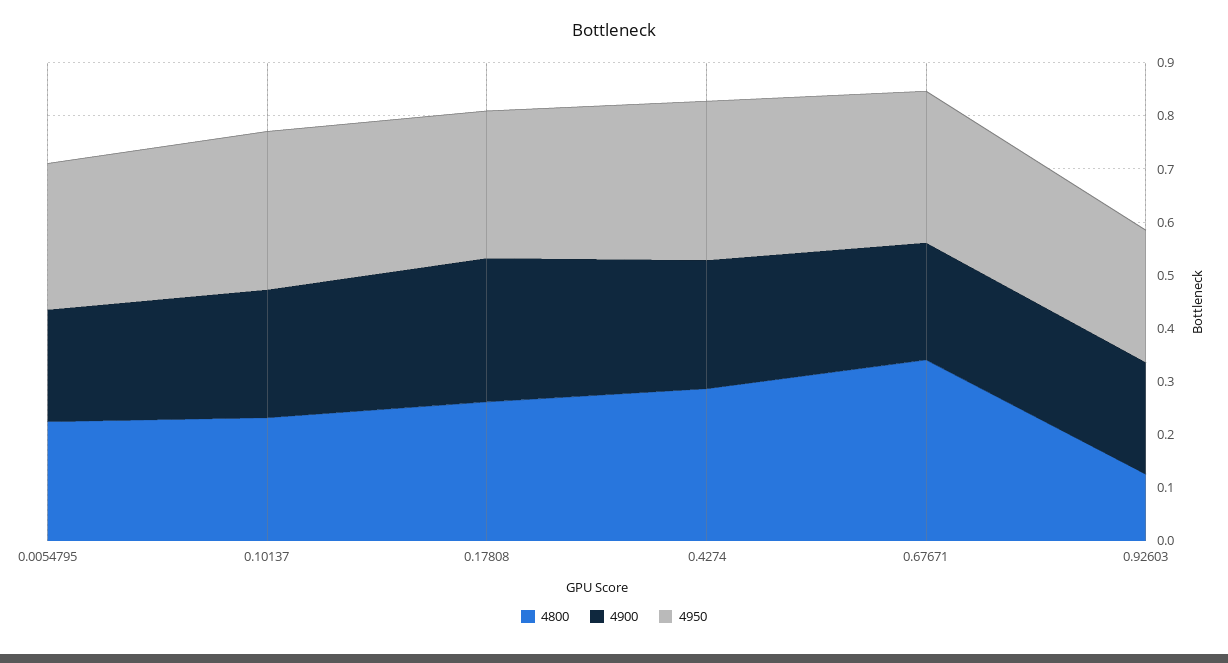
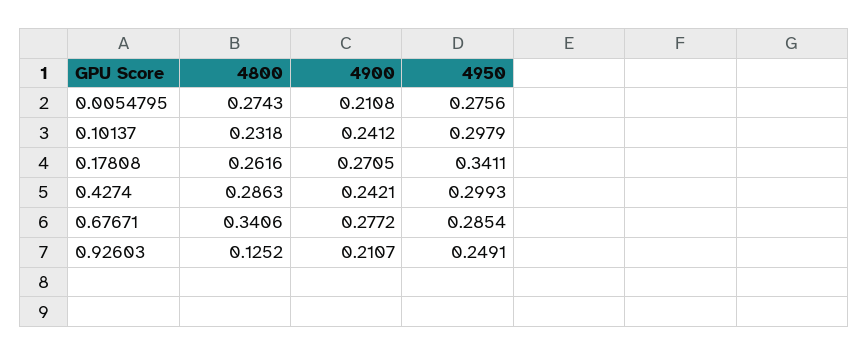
4800, 0.0054795: 0.22 -> 0.2743
4950, 0.17808: 0.28 -> 0.3411
4900, 0.67671: 0.22 -> 0.2772

